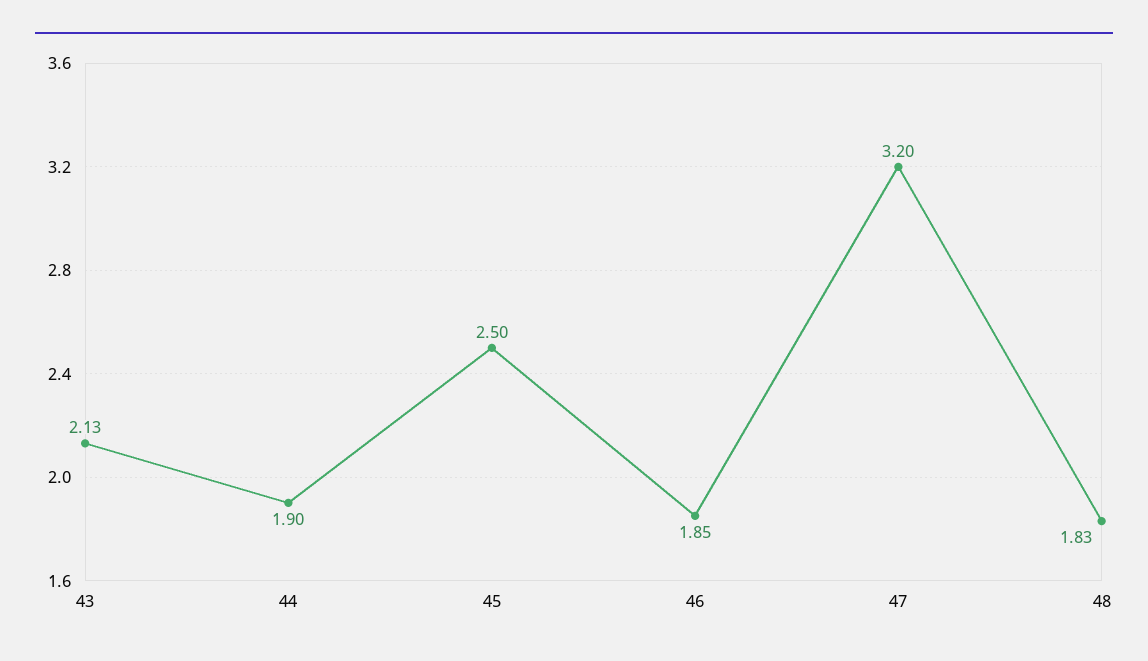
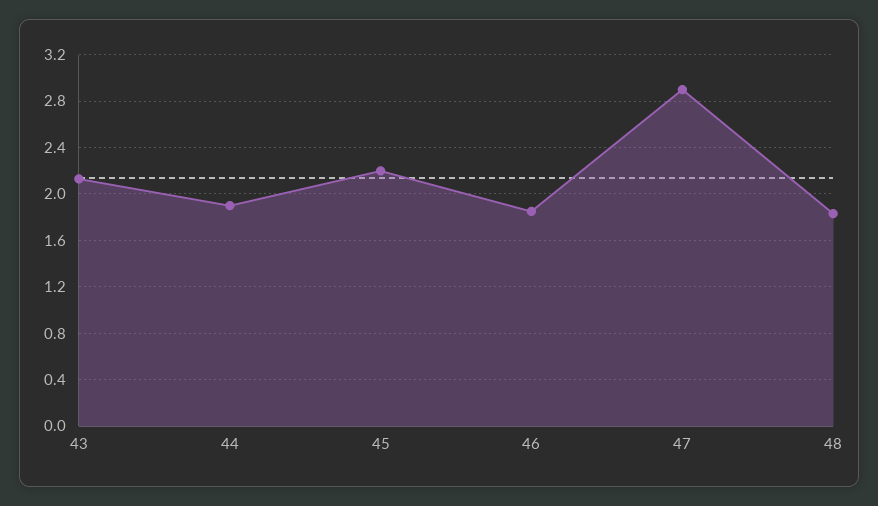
45: 2.5 -> 2.2
47: 3.2 -> 2.9

